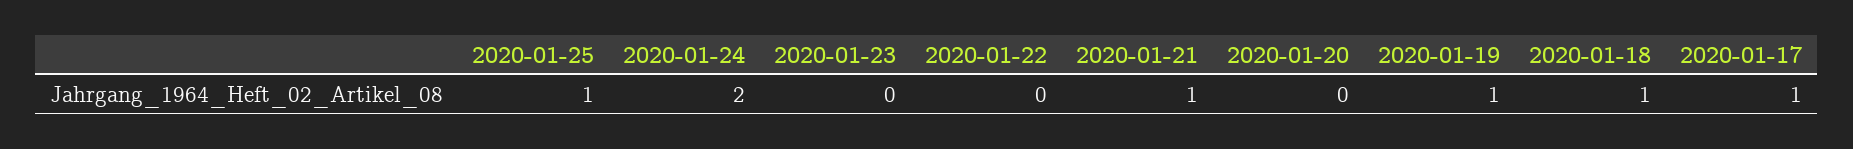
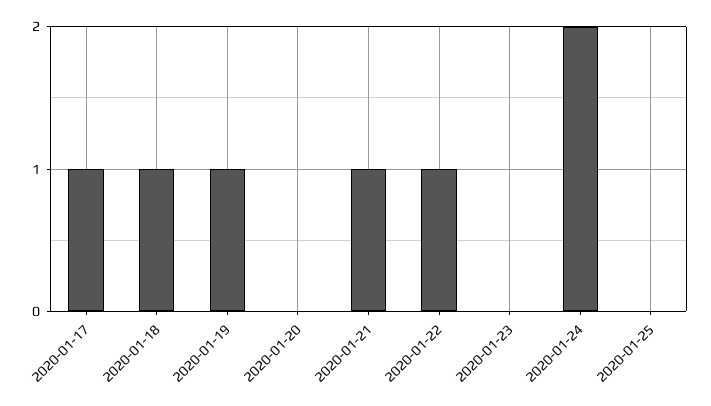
2020-01-25: 1 -> 0
2020-01-22: 0 -> 1

